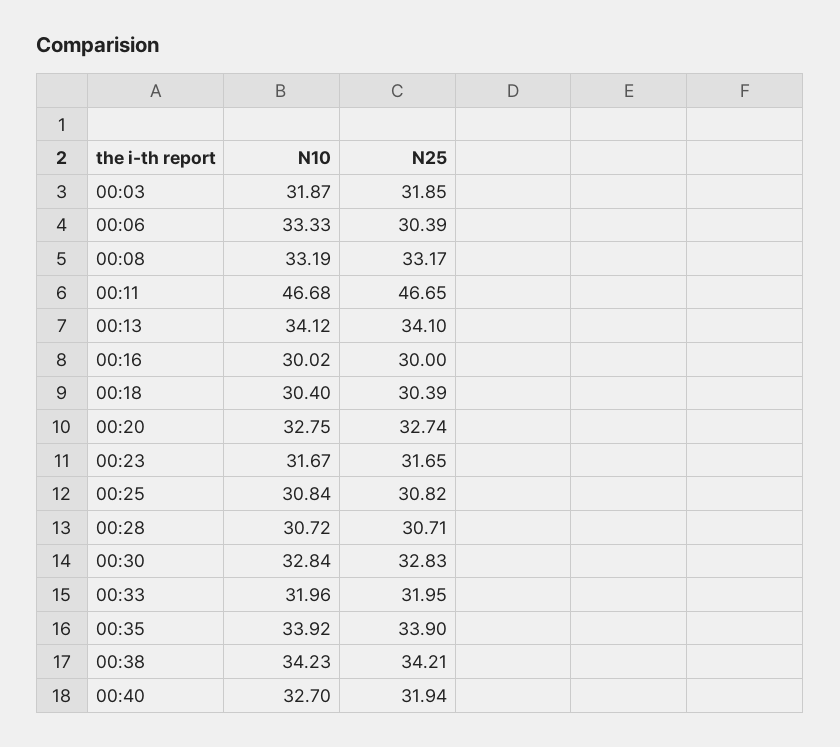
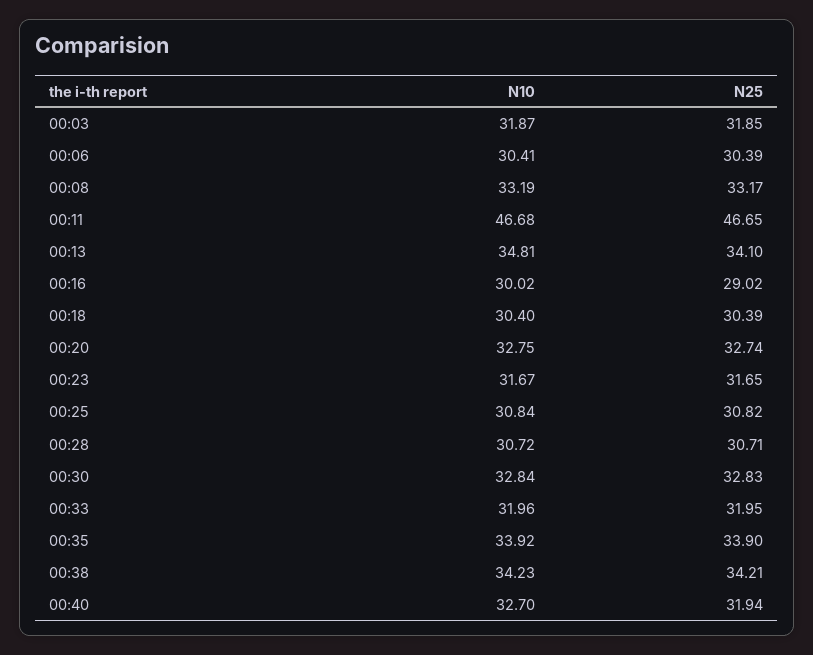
N10, 00:06: 33.33 -> 30.41
N10, 00:13: 34.12 -> 34.81
N25, 00:16: 30 -> 29.02

